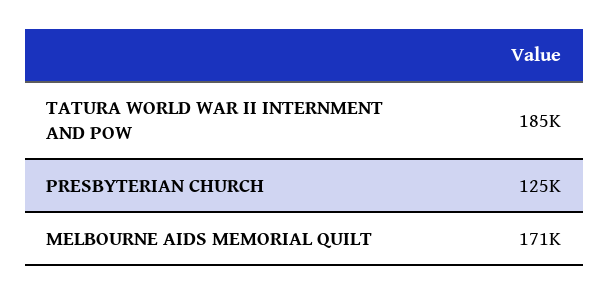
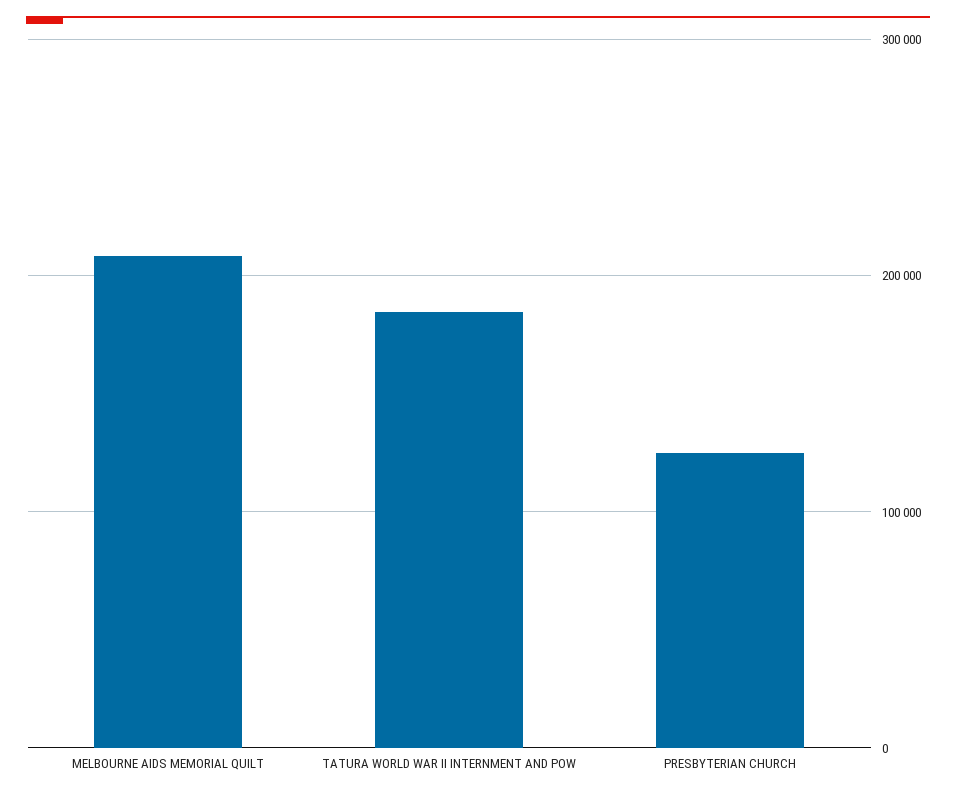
MELBOURNE AIDS MEMORIAL QUILT: 171000 -> 210000

